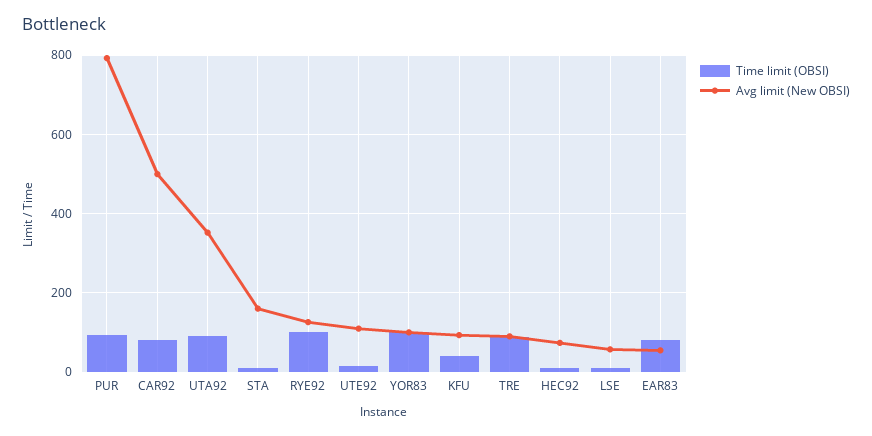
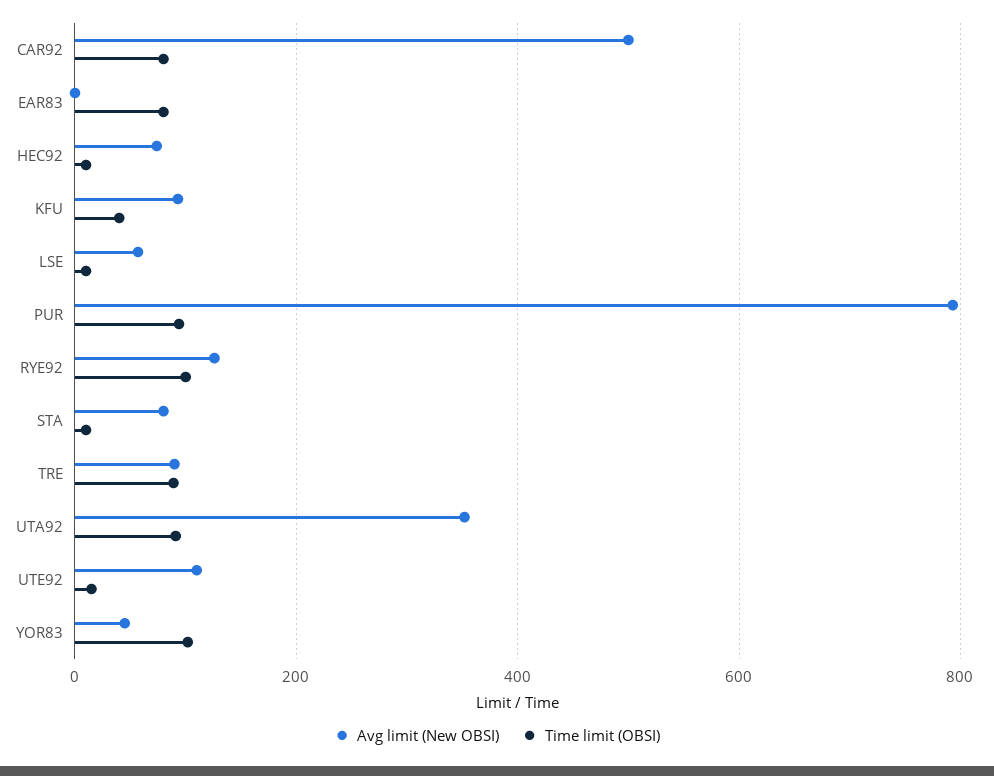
Avg limit (New OBSI), STA: 160 -> 80
Avg limit (New OBSI), YOR83: 100 -> 40
Avg limit (New OBSI), EAR83: 60 -> 0

